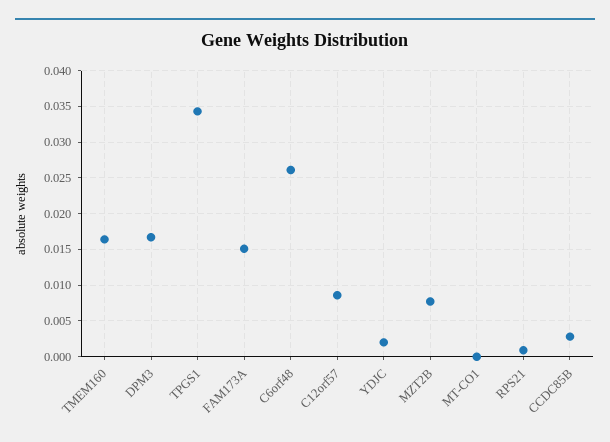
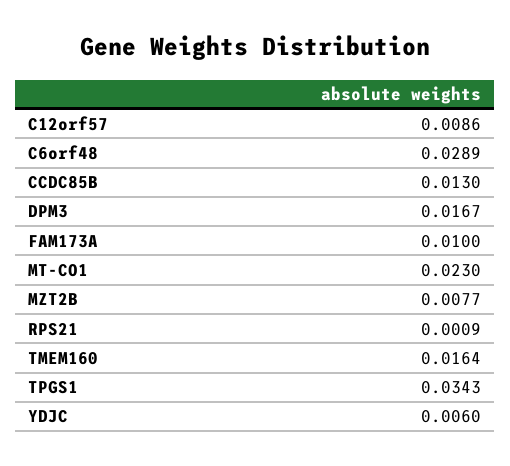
FAM173A: 0.015 -> 0.01
C6orf48: 0.026 -> 0.0289
YDJC: 0.002 -> 0.006
MT-CO1: 0 -> 0.023
CCDC85B: 0.003 -> 0.013

